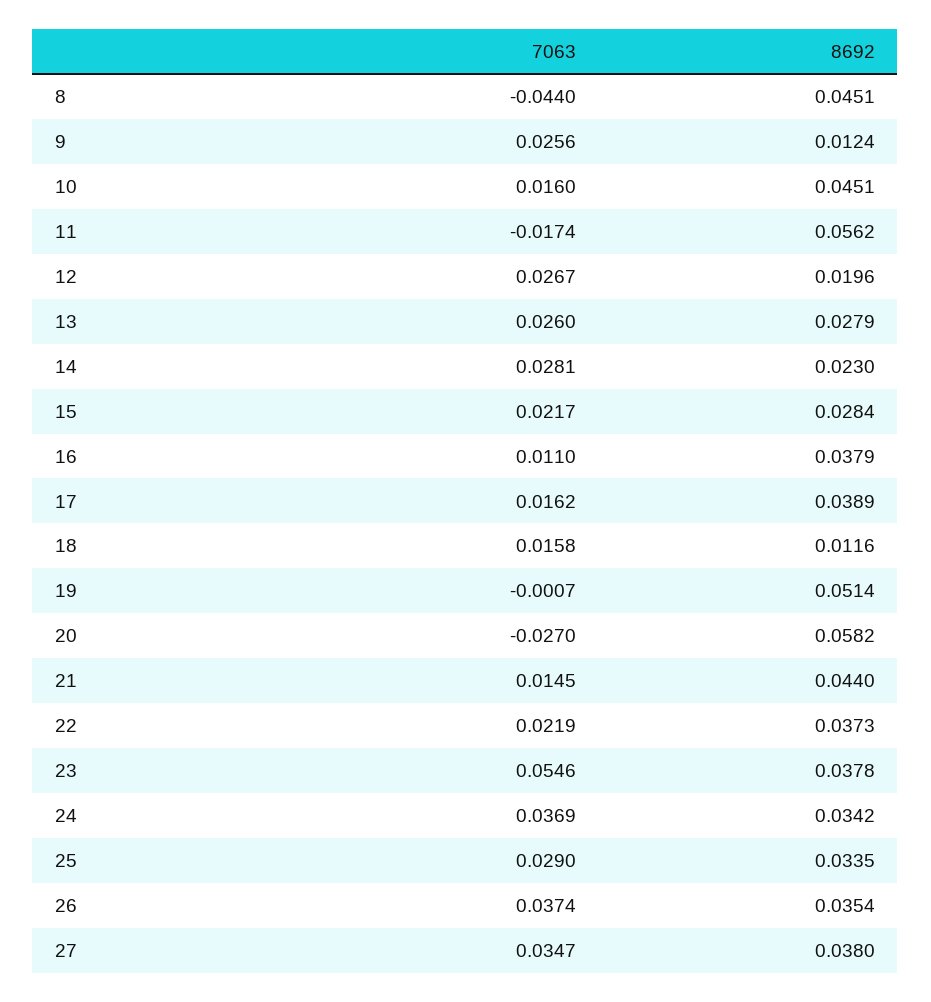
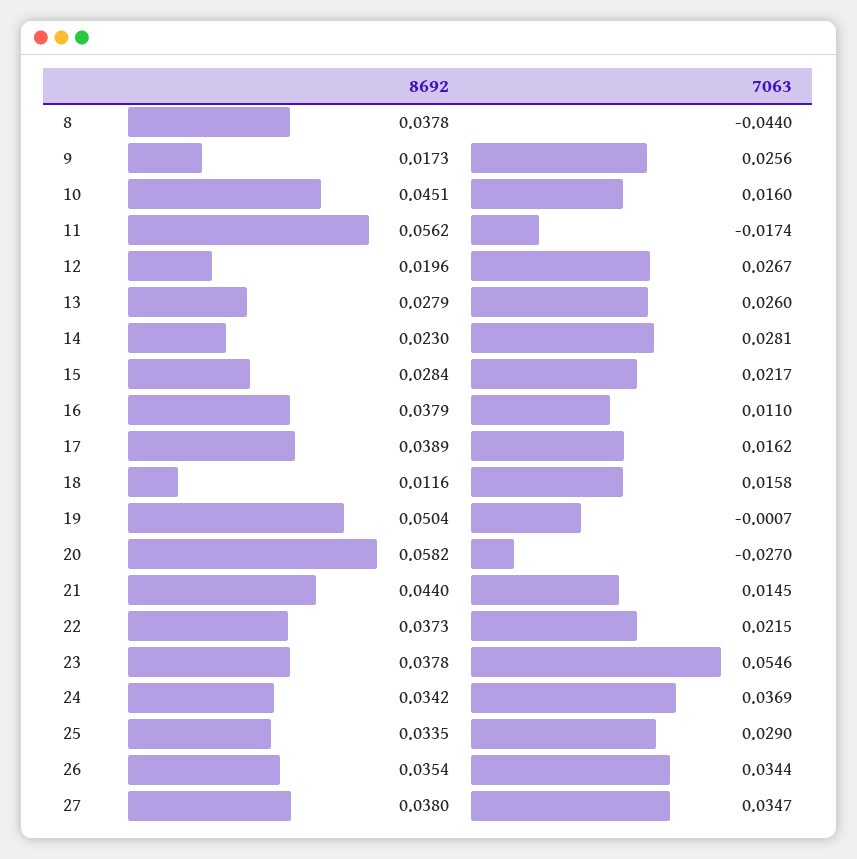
8692, 8: 0.0451 -> 0.0378
8692, 9: 0.0124 -> 0.0173
8692, 19: 0.0514 -> 0.0504
7063, 22: 0.0219 -> 0.0215
7063, 26: 0.0374 -> 0.0344

